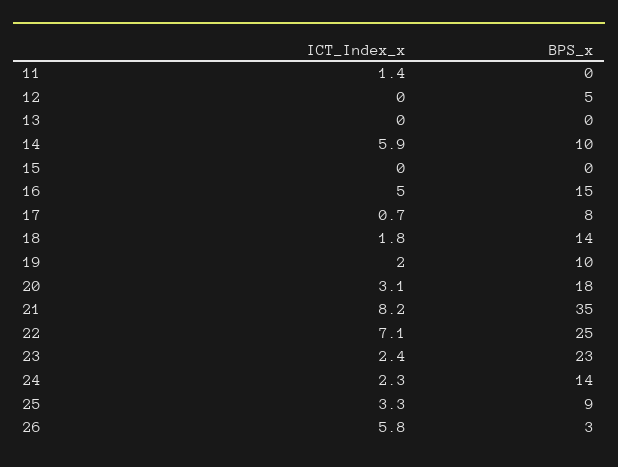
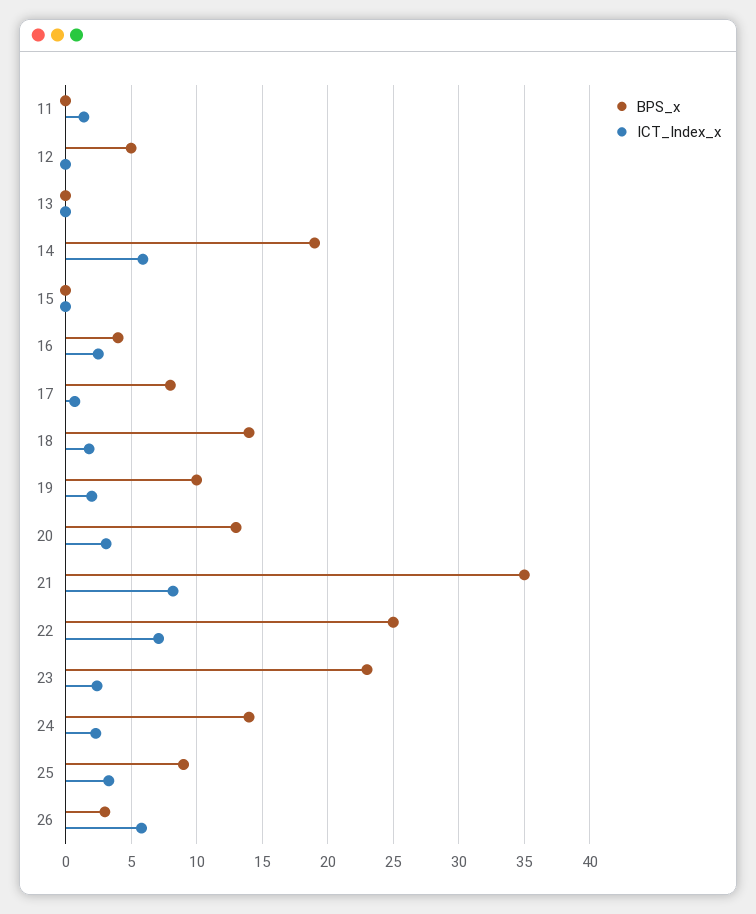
BPS_x, 14: 10 -> 19
ICT_Index_x, 16: 5 -> 2.5
BPS_x, 16: 15 -> 4
BPS_x, 20: 18 -> 13

